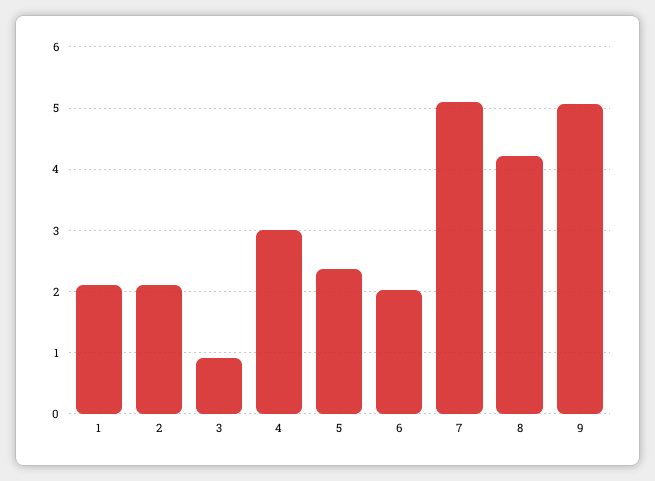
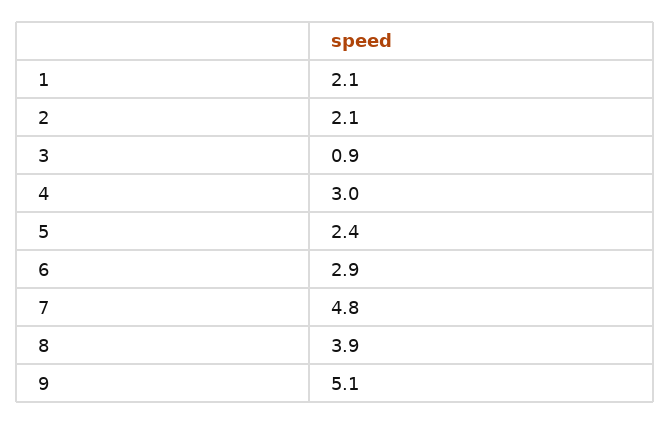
6: 2 -> 2.9
7: 5.1 -> 4.8
8: 4.2 -> 3.9

